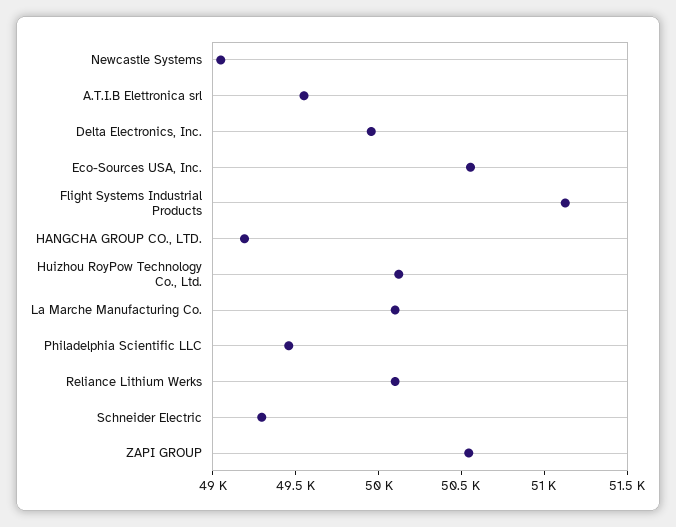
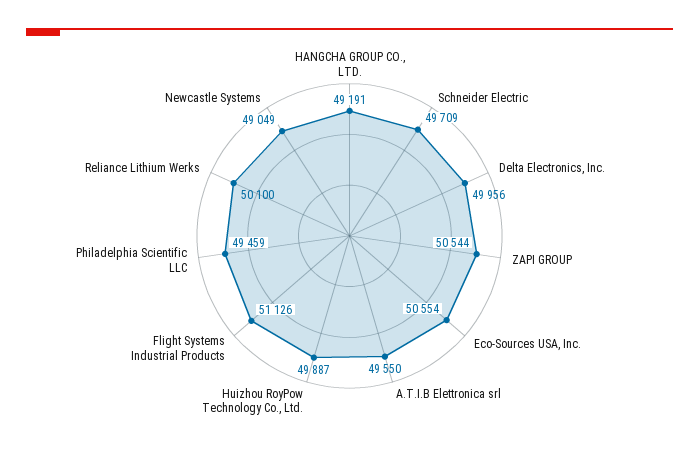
Huizhou RoyPow Technology Co., Ltd.: 50100 -> 49887
La Marche Manufacturing Co.: 50100 -> none
Schneider Electric: 49300 -> 49709

